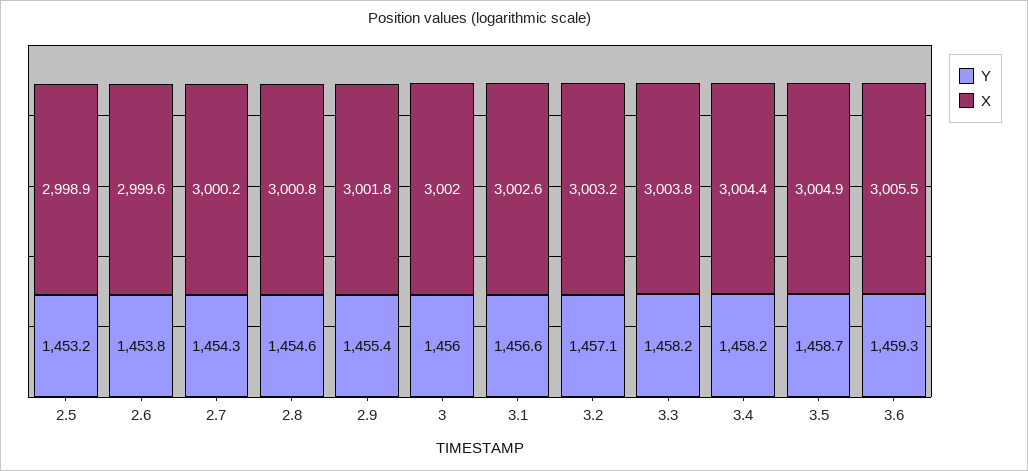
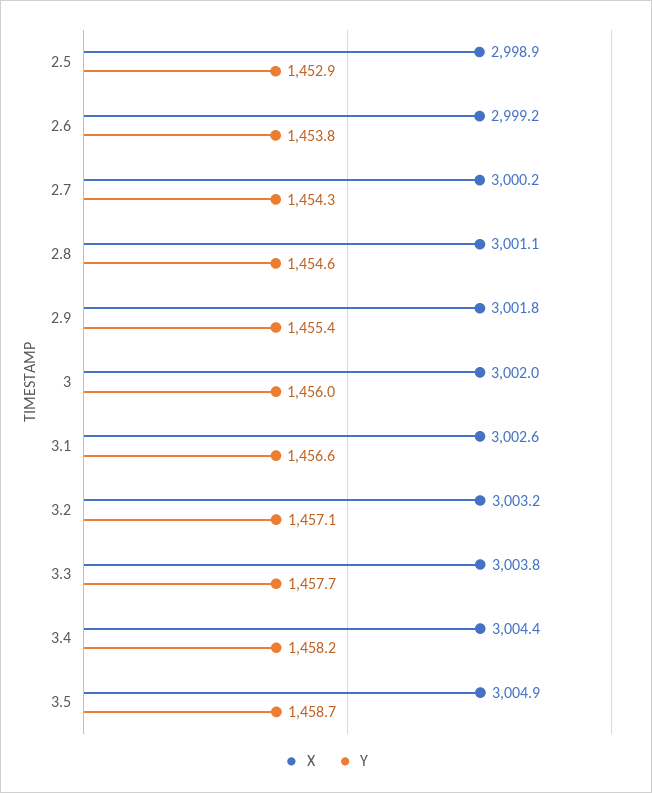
Y, 2.5: 1453.2 -> 1452.9
X, 2.6: 2999.6 -> 2999.2
X, 2.8: 3000.8 -> 3001.1
Y, 3.3: 1458.2 -> 1457.7
Y, 3.6: 1459.3 -> none
X, 3.6: 3005.5 -> none

